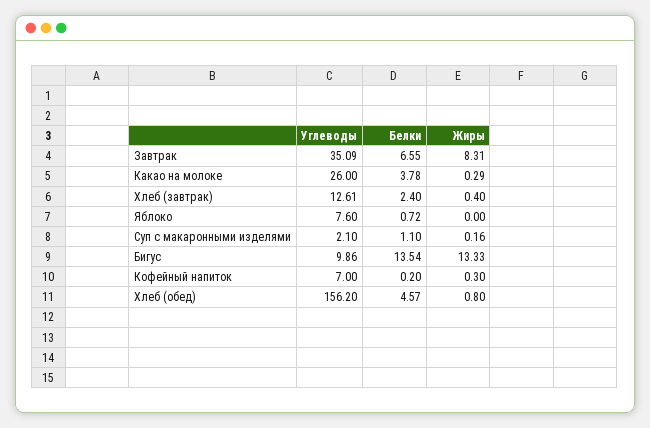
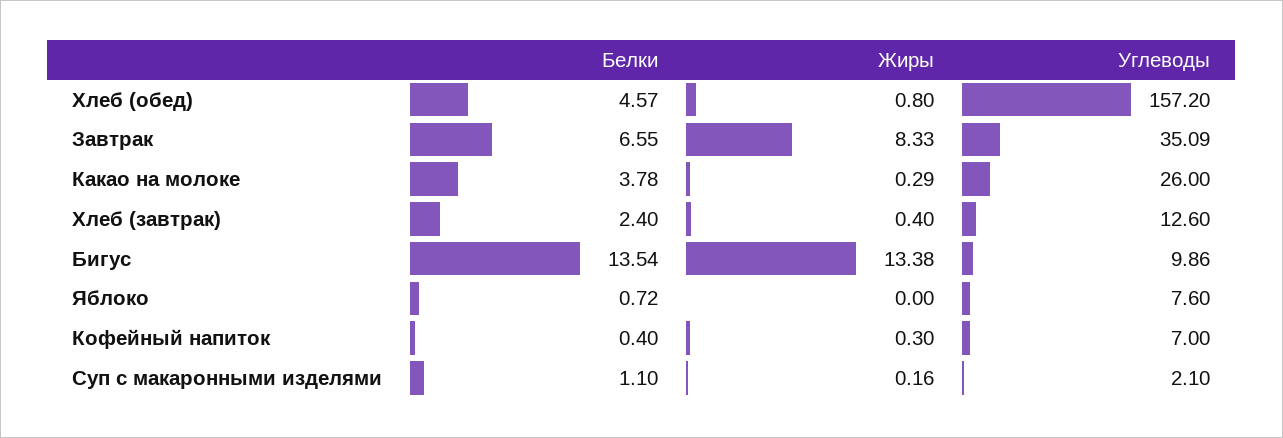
Жиры, Завтрак: 8.31 -> 8.33
Углеводы, Хлеб (завтрак): 12.61 -> 12.6
Жиры, Бигус: 13.33 -> 13.38
Белки, Кофейный напиток: 0.2 -> 0.4
Углеводы, Хлеб (обед): 156.2 -> 157.2

